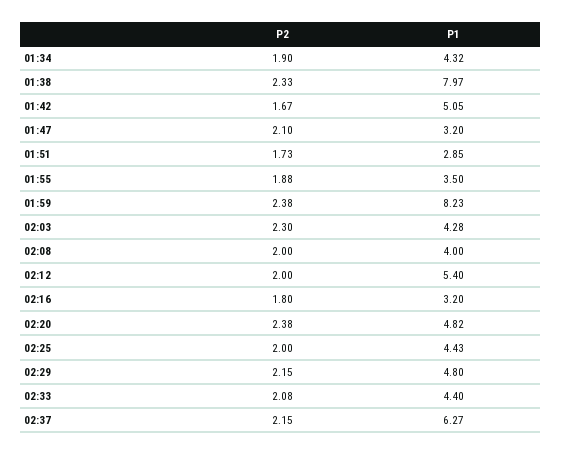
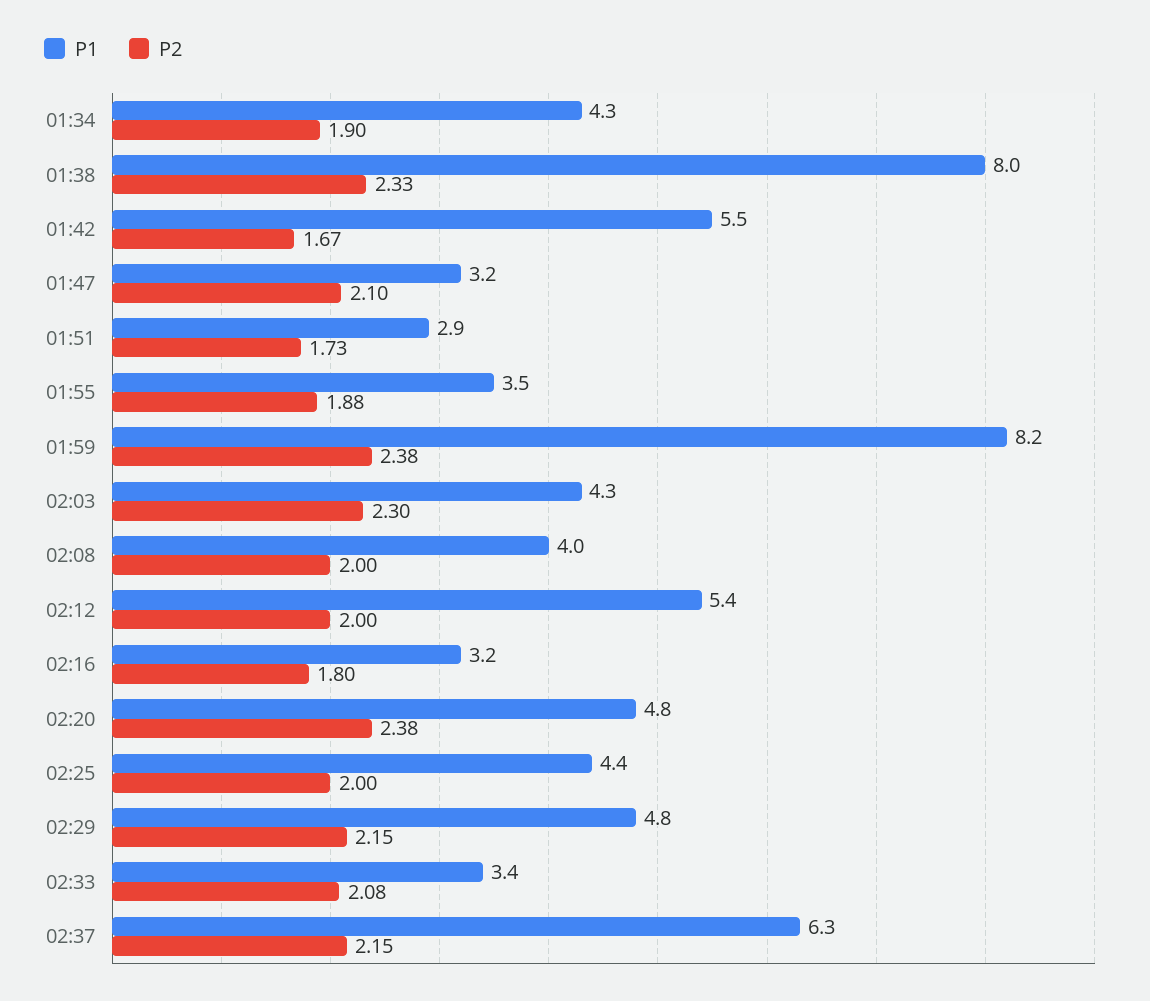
P1, 01:42: 5.05 -> 5.5
P1, 02:33: 4.4 -> 3.4

